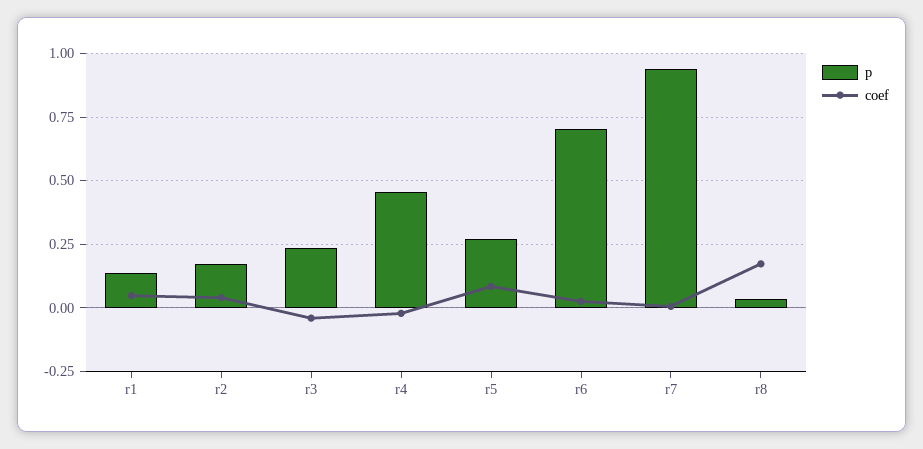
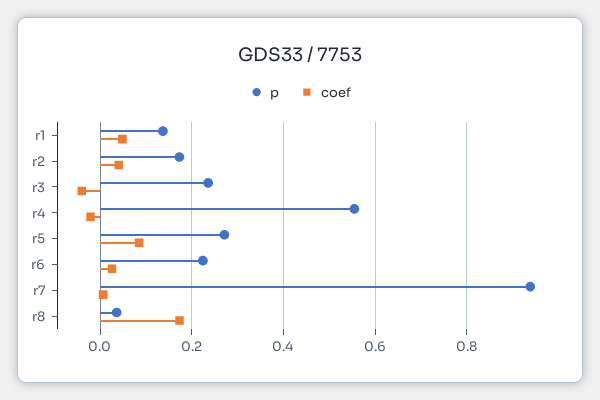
p, r4: 0.45 -> 0.56
p, r6: 0.7 -> 0.22

